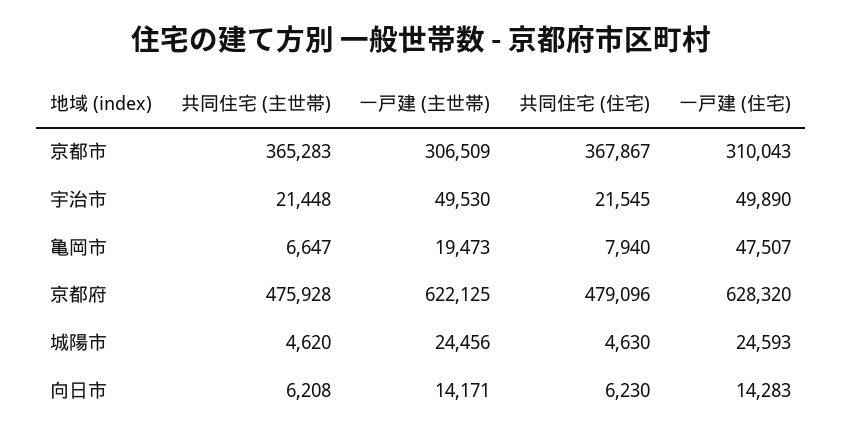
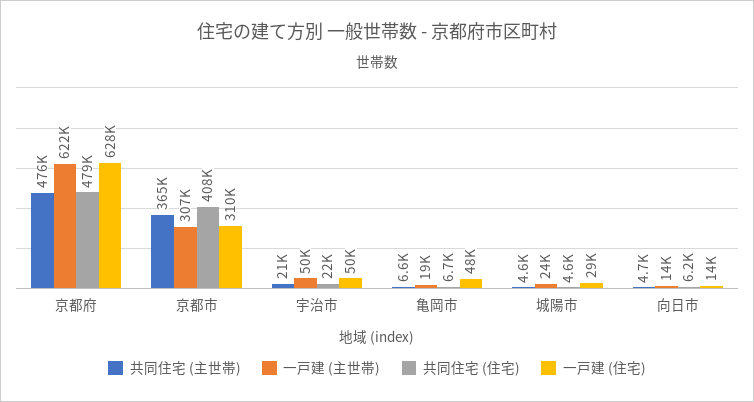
共同住宅 (住宅), 京都市: 367867 -> 408000
共同住宅 (住宅), 亀岡市: 7940 -> 6700
一戸建 (住宅), 城陽市: 24593 -> 29000
共同住宅 (主世帯), 向日市: 6208 -> 4700

